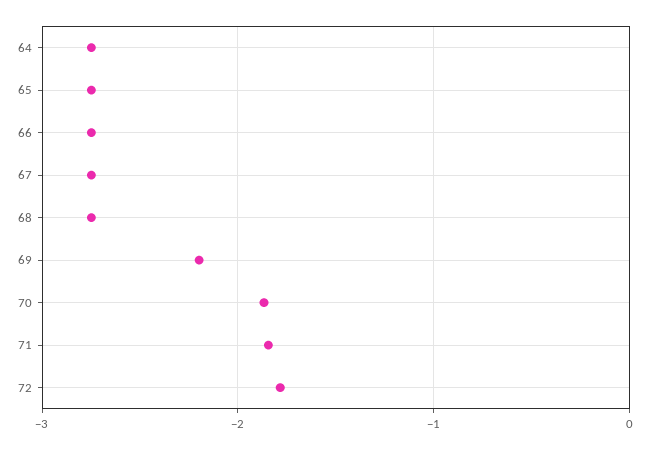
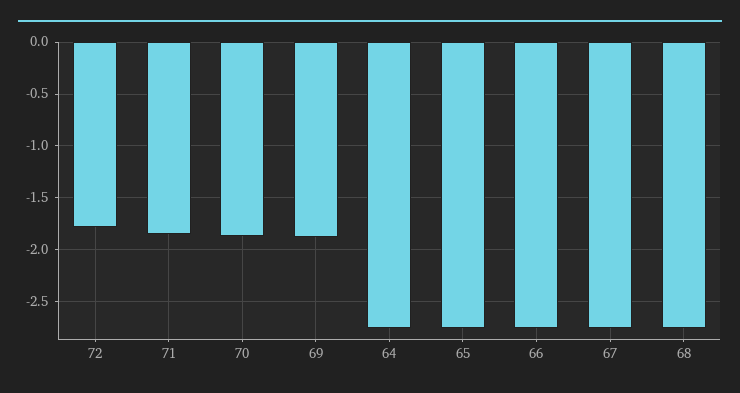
69: -2.2 -> -1.9

